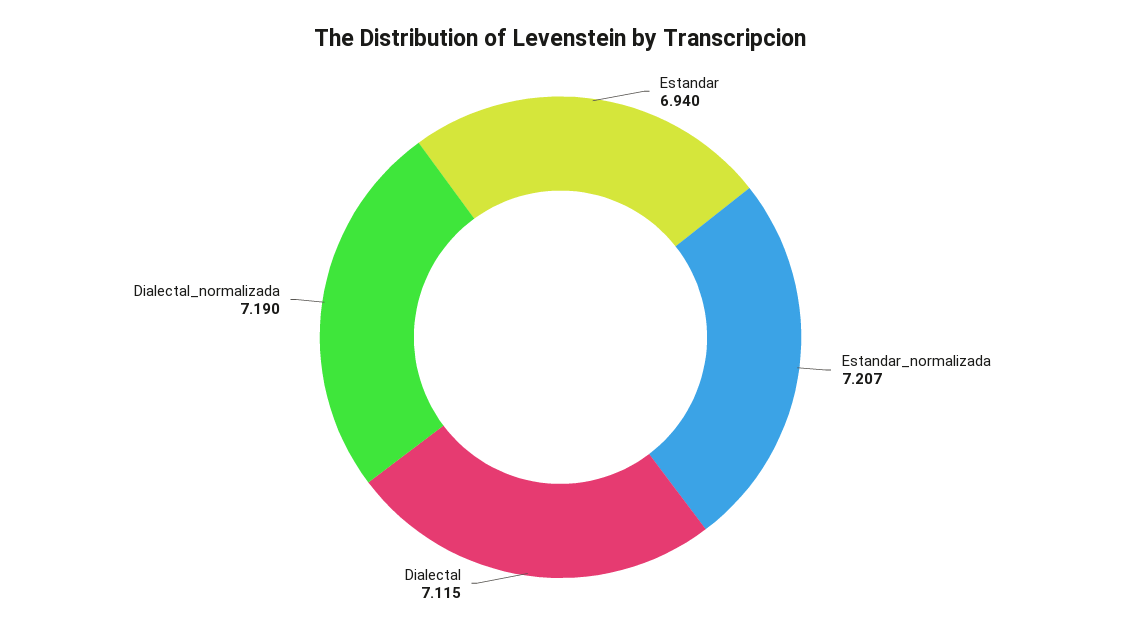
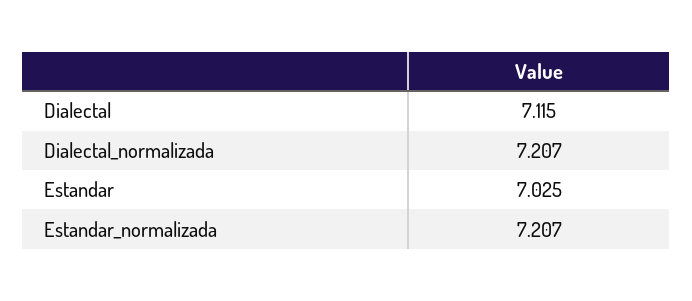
Estandar: 6.94 -> 7.025
Dialectal_normalizada: 7.19 -> 7.207

